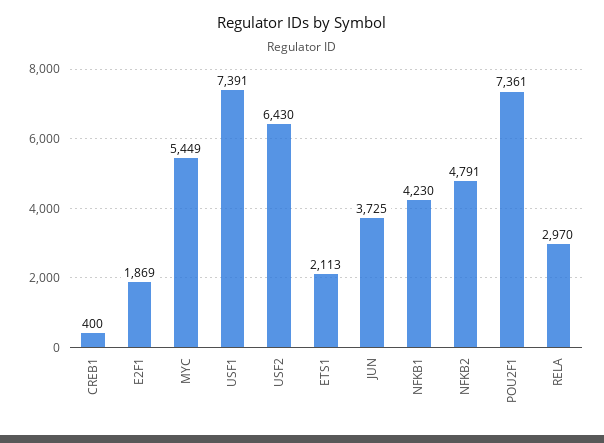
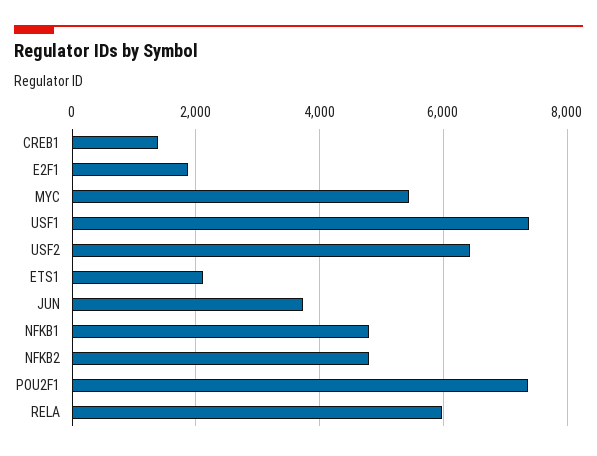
CREB1: 400 -> 1400
NFKB1: 4230 -> 4800
RELA: 2970 -> 6000

